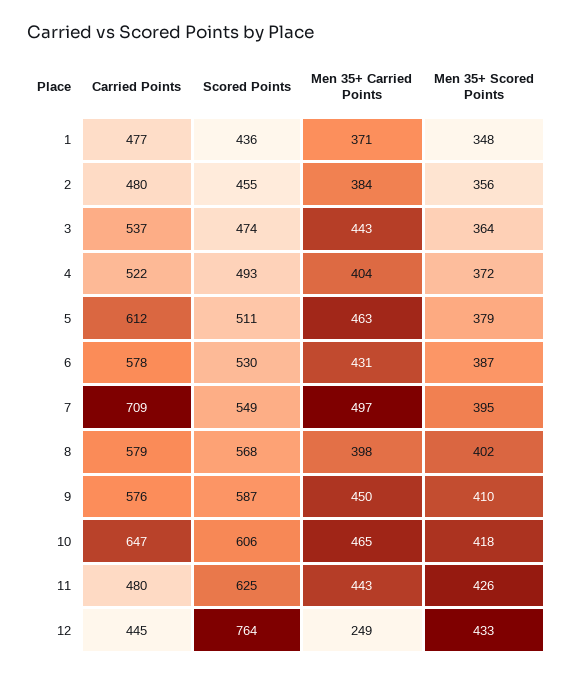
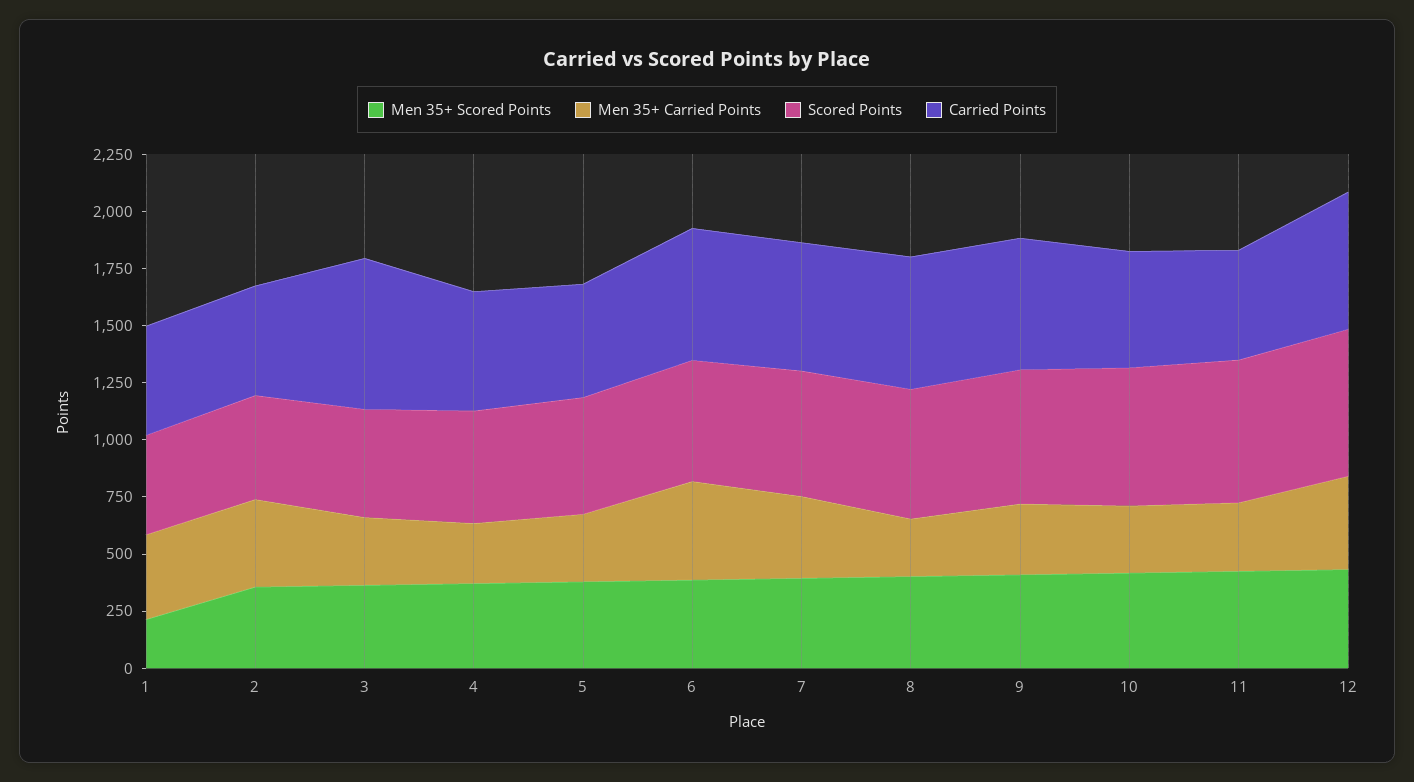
Men 35+ Scored Points, 1: 348 -> 200
Carried Points, 3: 537 -> 650
Men 35+ Carried Points, 3: 443 -> 300
Men 35+ Carried Points, 4: 404 -> 250
Carried Points, 5: 612 -> 500
Men 35+ Carried Points, 5: 463 -> 300
Carried Points, 7: 709 -> 550
Men 35+ Carried Points, 7: 497 -> 350
Men 35+ Carried Points, 8: 398 -> 250
Men 35+ Carried Points, 9: 450 -> 300
Carried Points, 10: 647 -> 500
Men 35+ Carried Points, 10: 465 -> 300
Men 35+ Carried Points, 11: 443 -> 300
Carried Points, 12: 445 -> 600
Scored Points, 12: 764 -> 650
Men 35+ Carried Points, 12: 249 -> 400

